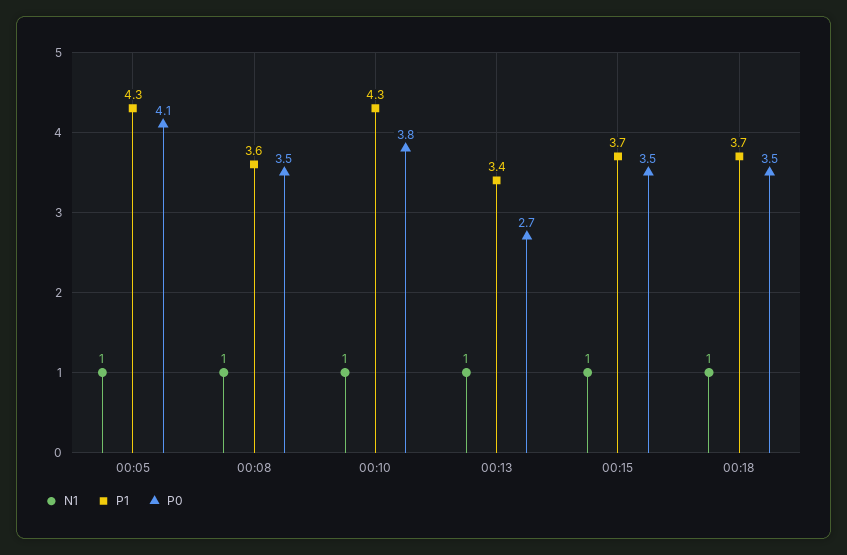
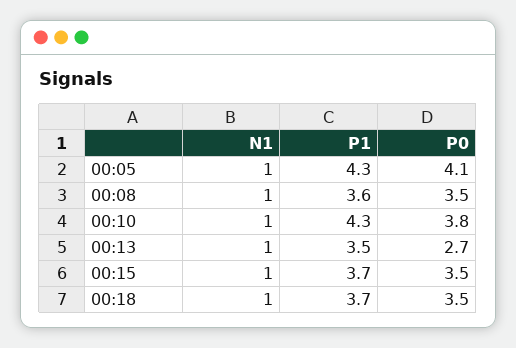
P1, 00:13: 3.4 -> 3.5

